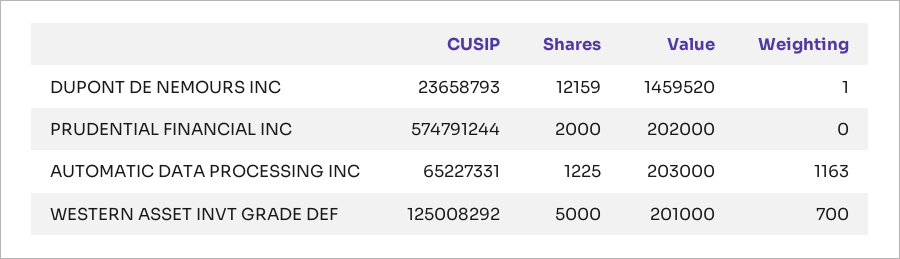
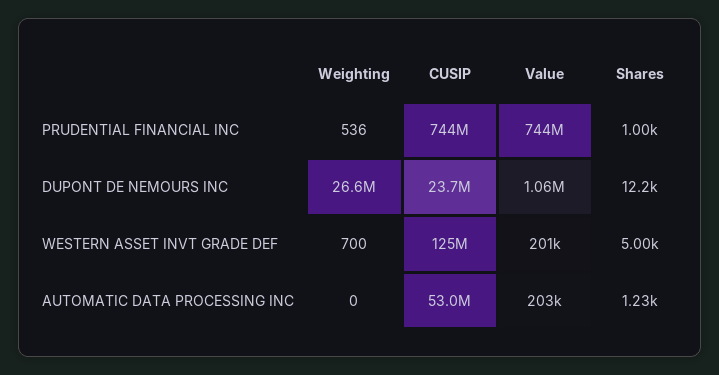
Value, DUPONT DE NEMOURS INC: 1459520 -> 1060000
Weighting, DUPONT DE NEMOURS INC: 1 -> 26600000
CUSIP, PRUDENTIAL FINANCIAL INC: 574791244 -> 744000000
Shares, PRUDENTIAL FINANCIAL INC: 2000 -> 1000
Value, PRUDENTIAL FINANCIAL INC: 202000 -> 744000000
Weighting, PRUDENTIAL FINANCIAL INC: 0 -> 536
CUSIP, AUTOMATIC DATA PROCESSING INC: 65227331 -> 53000000
Weighting, AUTOMATIC DATA PROCESSING INC: 1163 -> 0

